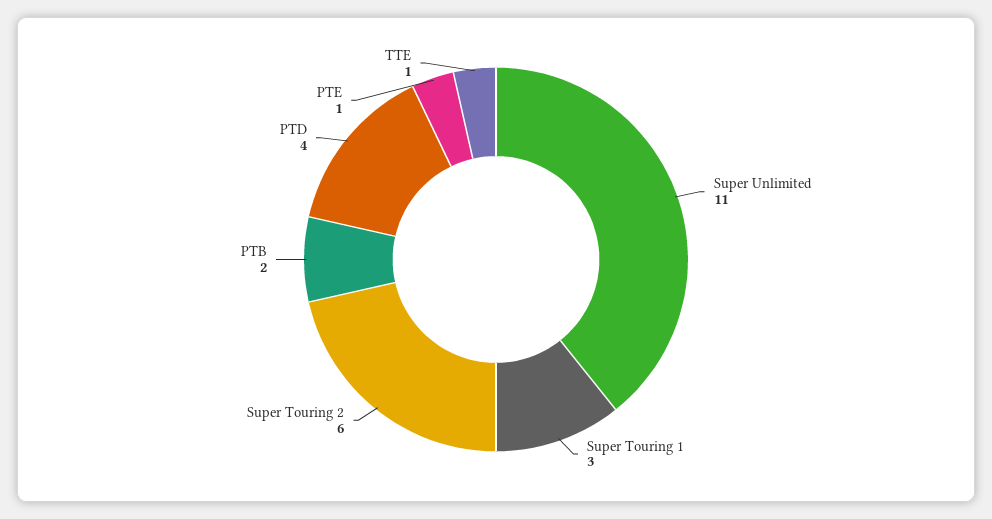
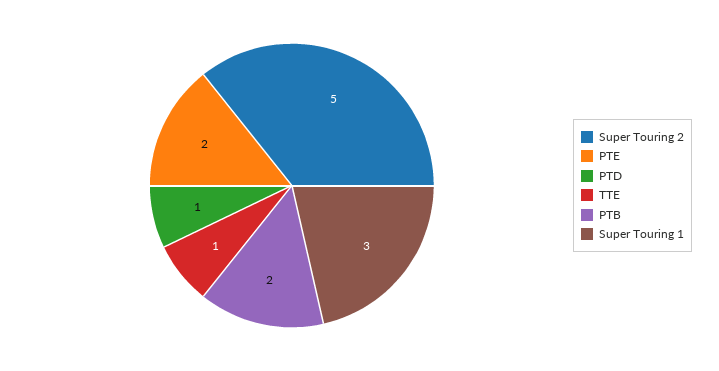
Super Unlimited: 11 -> none
Super Touring 2: 6 -> 5
PTD: 4 -> 1
PTE: 1 -> 2

